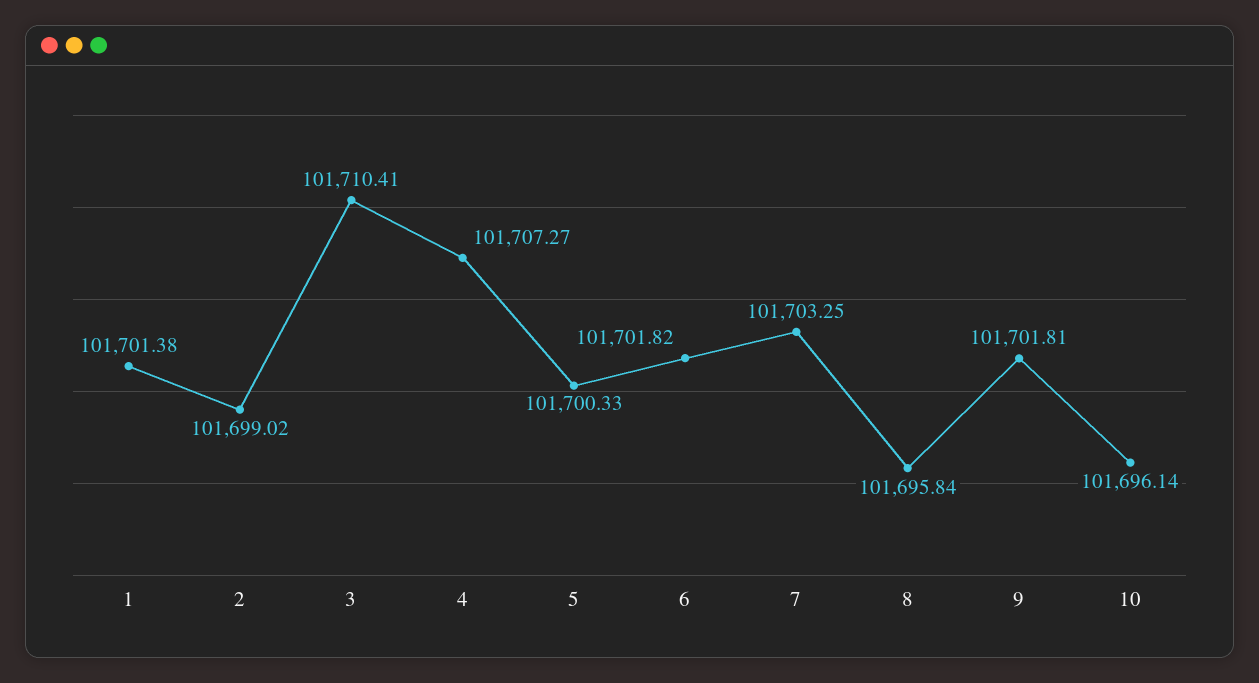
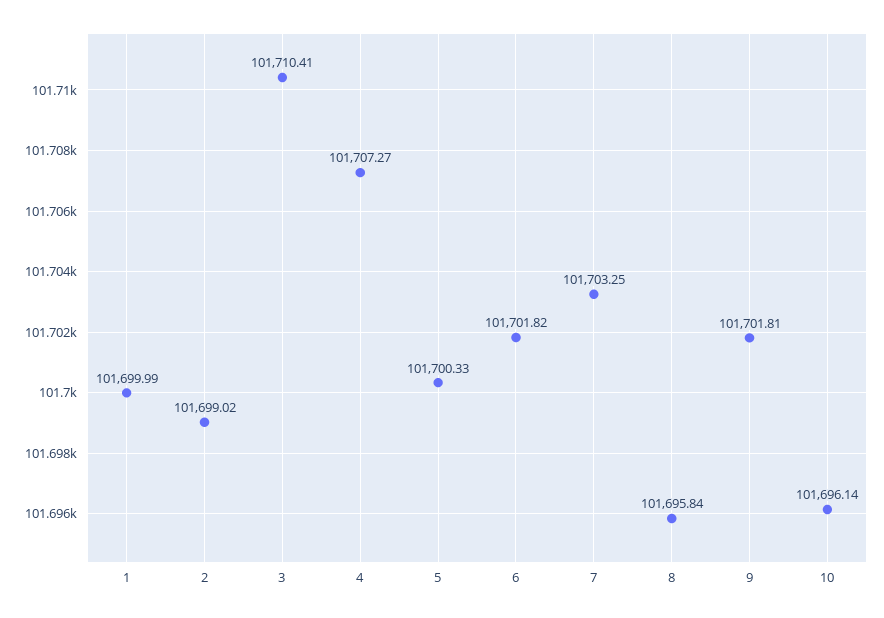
1: 101701.38 -> 101699.99

